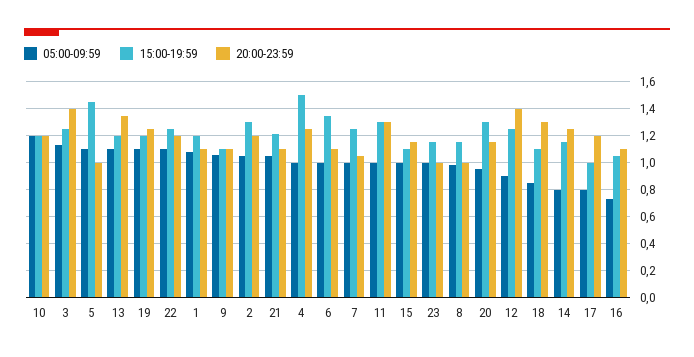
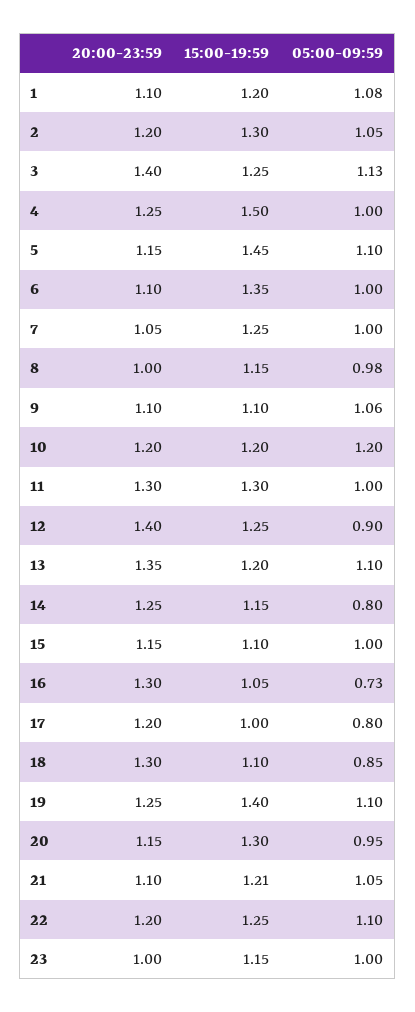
20:00-23:59, 5: 1 -> 1.15
15:00-19:59, 19: 1.2 -> 1.4
20:00-23:59, 16: 1.1 -> 1.3

